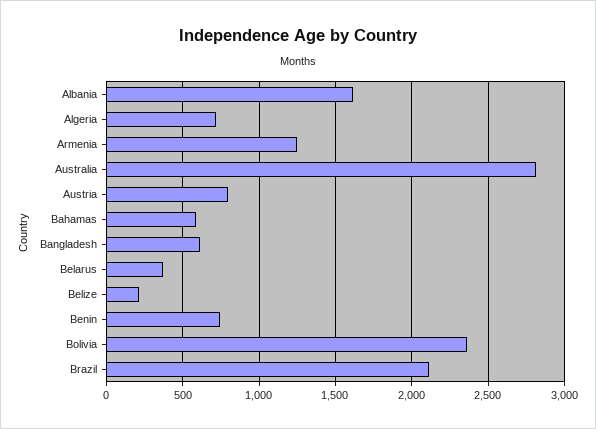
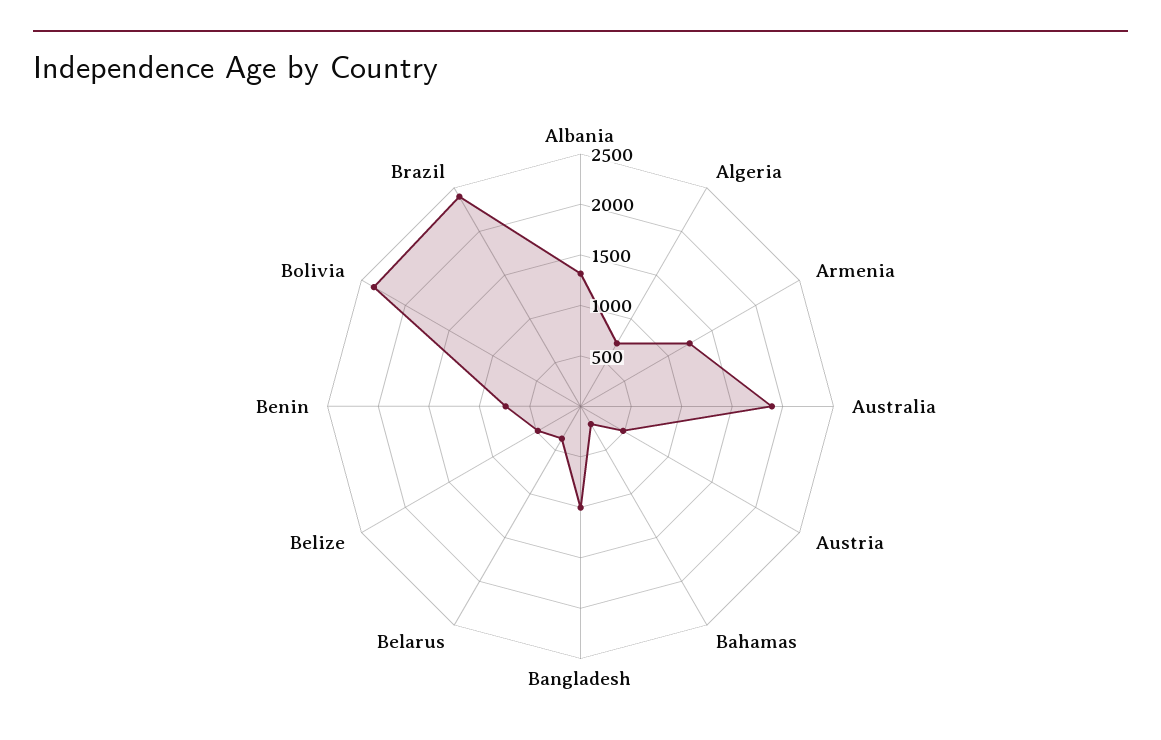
Albania: 1600 -> 1300
Australia: 2800 -> 1900
Austria: 800 -> 500
Bahamas: 600 -> 200
Bangladesh: 600 -> 1000
Belize: 200 -> 500
Brazil: 2100 -> 2400

